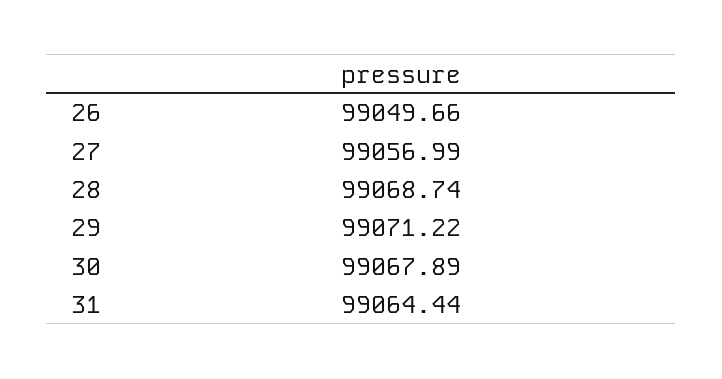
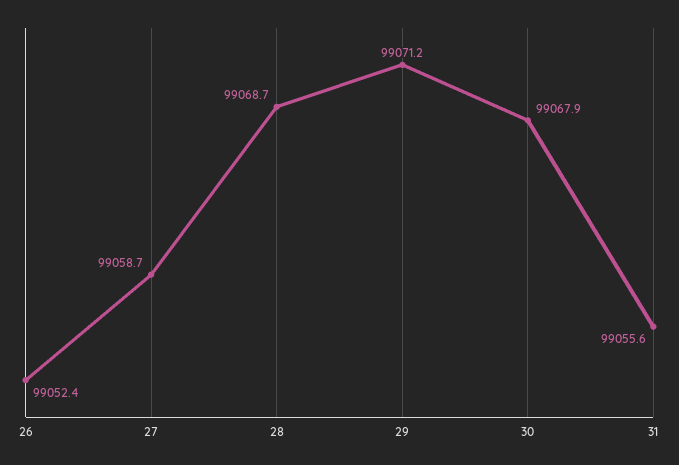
26: 99049.66 -> 99052.4
27: 99056.99 -> 99058.7
31: 99064.44 -> 99055.6

